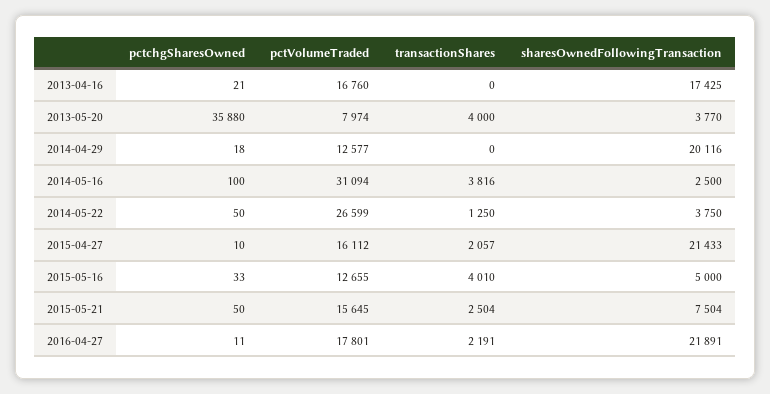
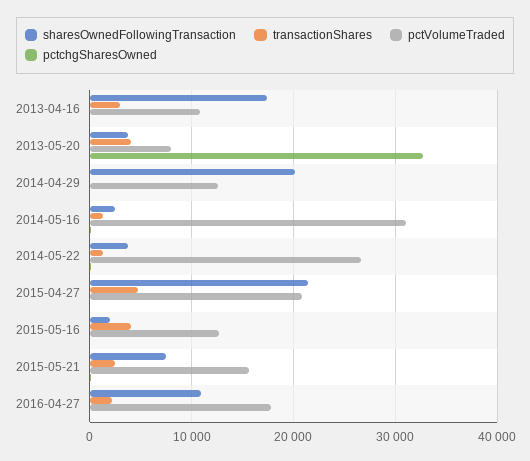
pctVolumeTraded, 2013-04-16: 16760 -> 11000
transactionShares, 2013-04-16: 0 -> 3000
pctchgSharesOwned, 2013-05-20: 35880 -> 33000
transactionShares, 2014-05-16: 3816 -> 1000
pctVolumeTraded, 2015-04-27: 16112 -> 21000
transactionShares, 2015-04-27: 2057 -> 5000
sharesOwnedFollowingTransaction, 2015-05-16: 5000 -> 2000
sharesOwnedFollowingTransaction, 2016-04-27: 21891 -> 11000

